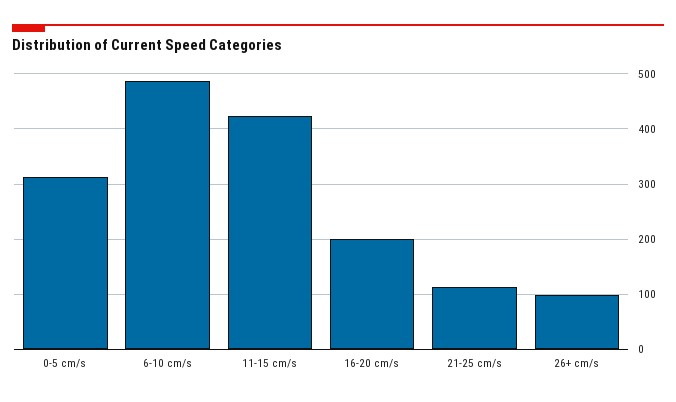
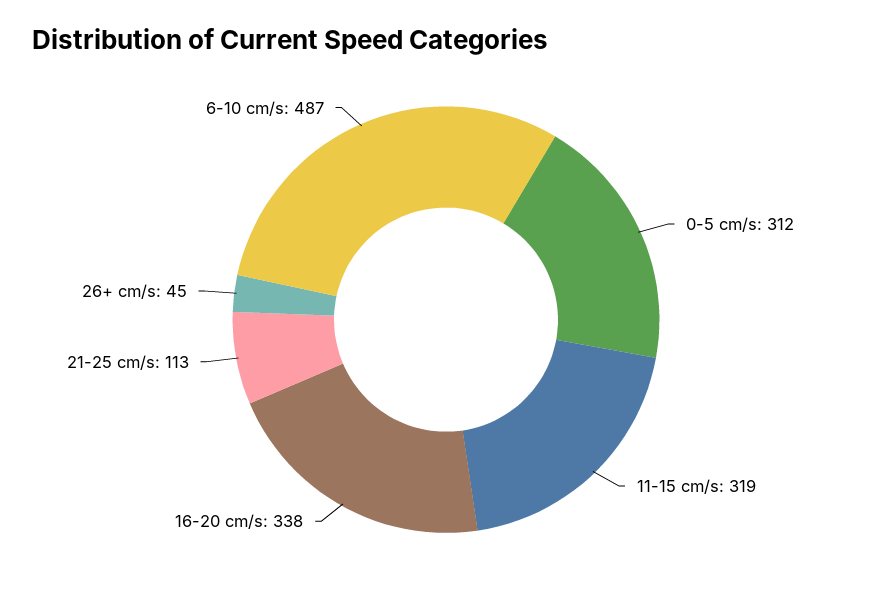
11-15 cm/s: 420 -> 319
16-20 cm/s: 200 -> 338
26+ cm/s: 100 -> 45

